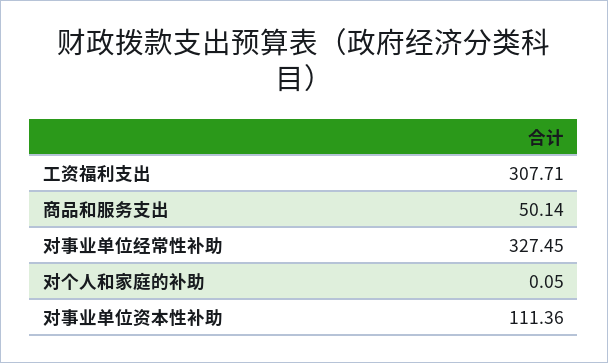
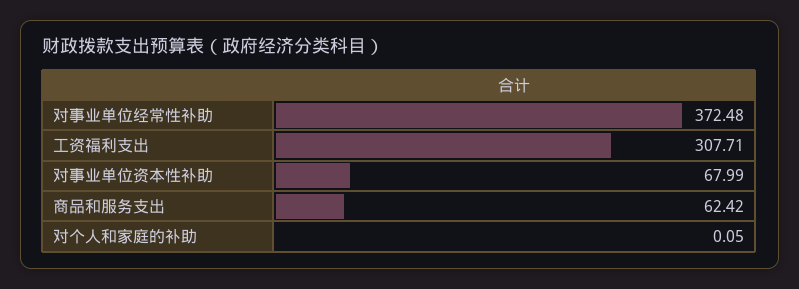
商品和服务支出: 50.14 -> 62.42
对事业单位经常性补助: 327.45 -> 372.48
对事业单位资本性补助: 111.36 -> 67.99

